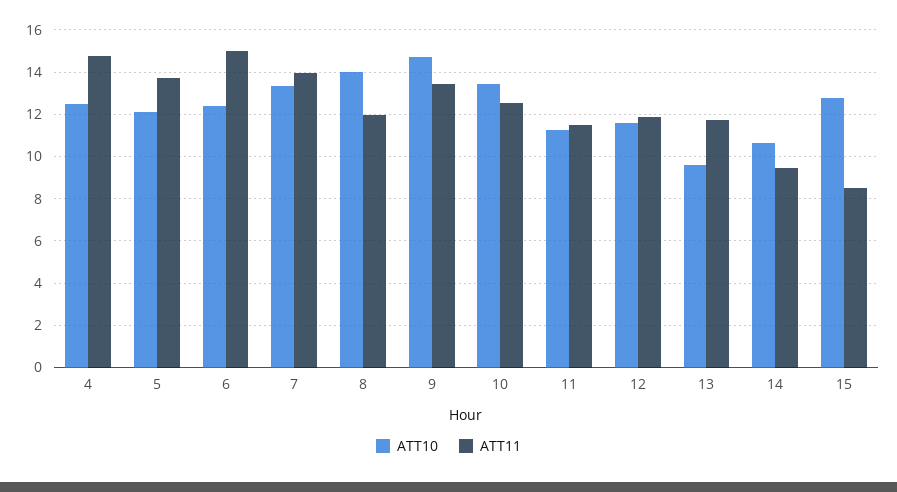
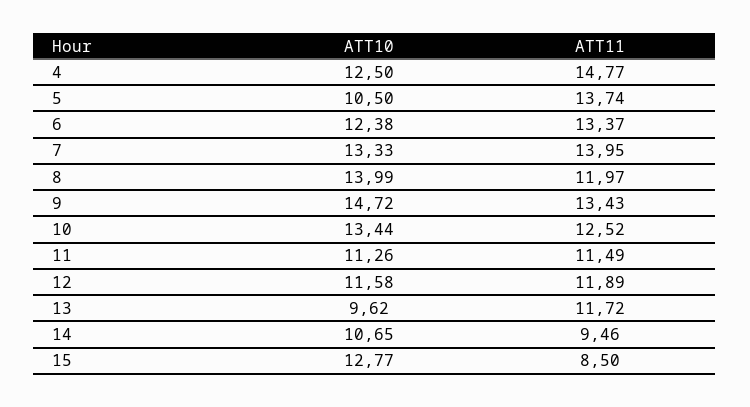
ATT10, 5: 12 -> 10.5
ATT11, 6: 15 -> 13.37

